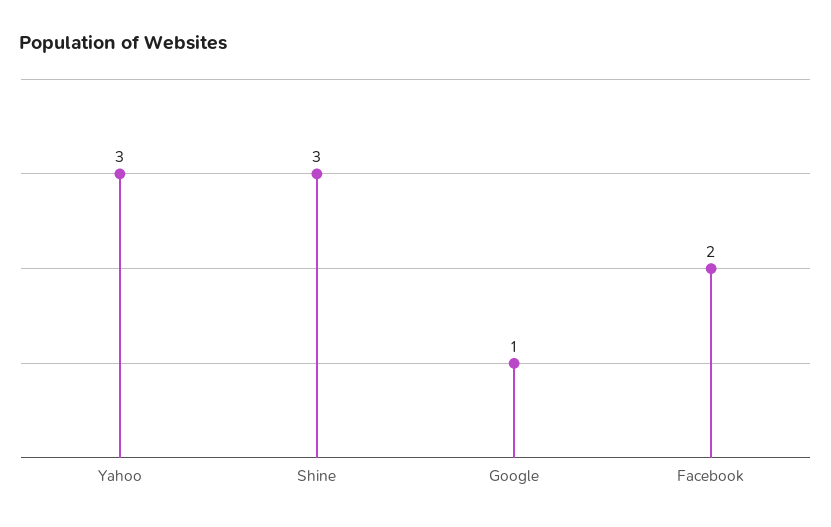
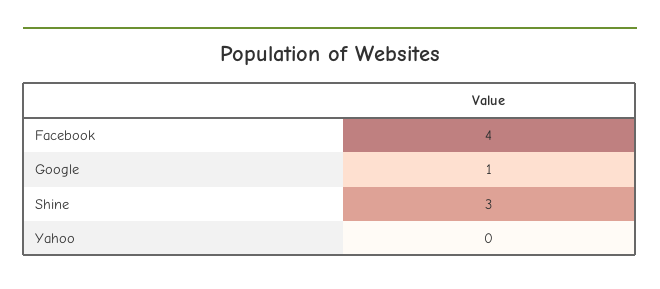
Yahoo: 3 -> 0
Facebook: 2 -> 4

